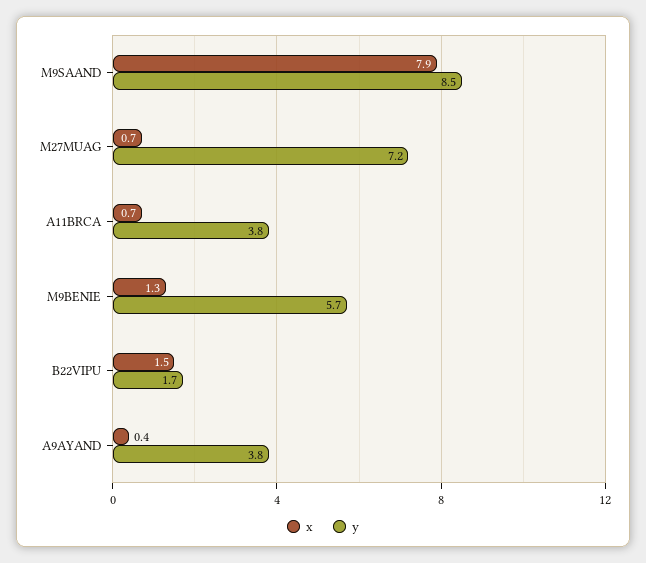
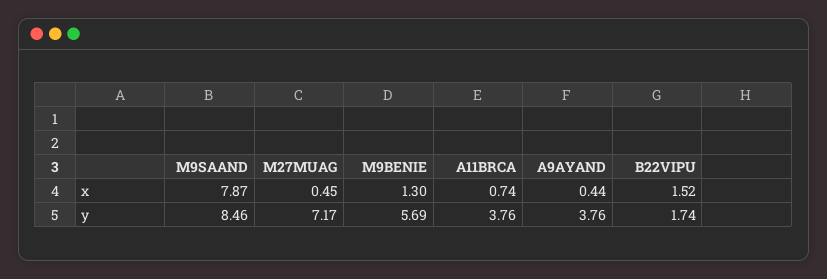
x, M27MUAG: 0.7 -> 0.45

